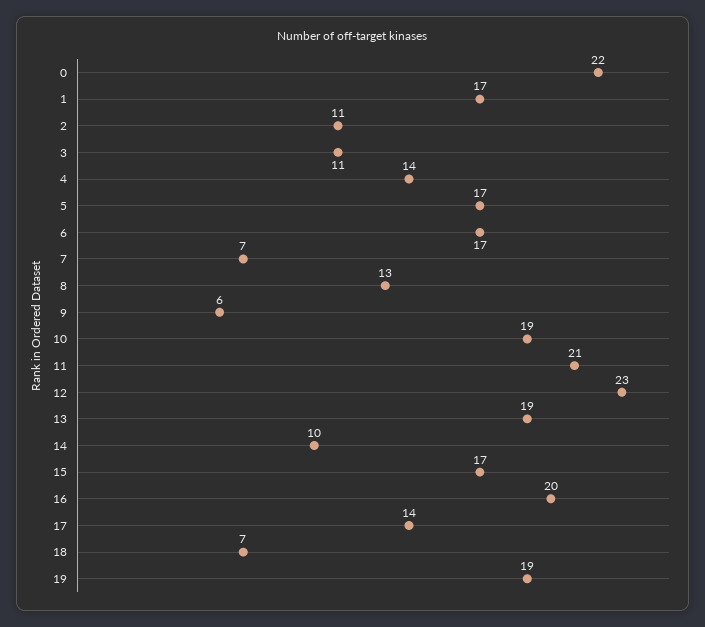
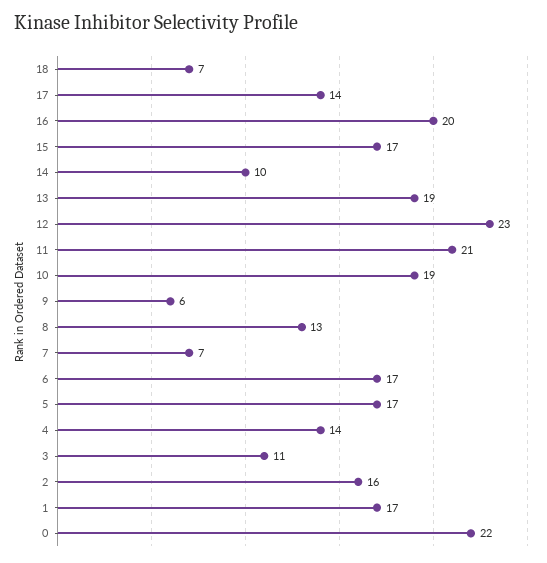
2: 11 -> 16
19: 19 -> none

